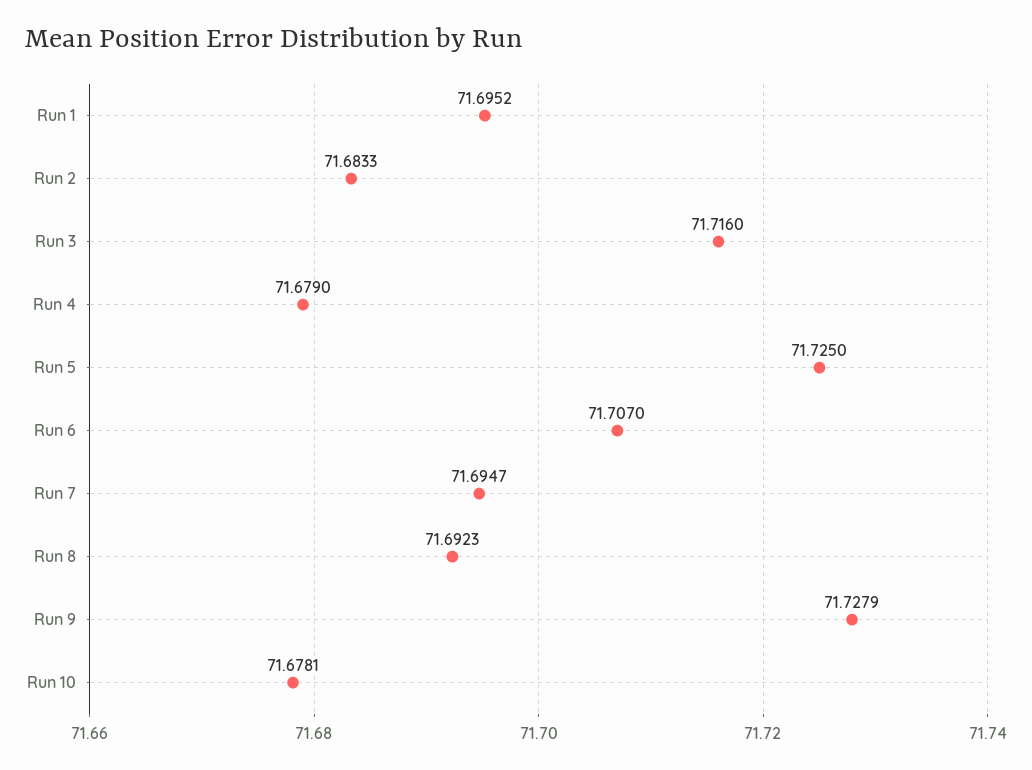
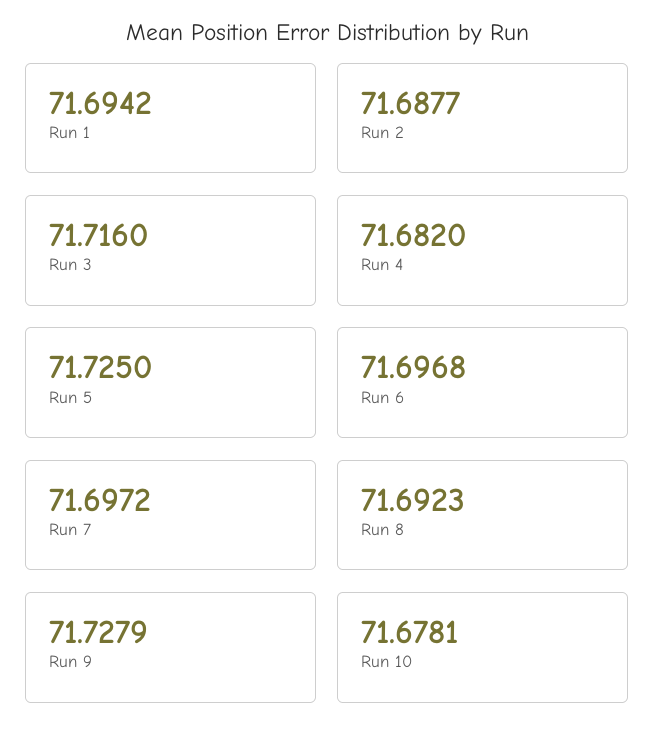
Run 1: 71.6952 -> 71.6942
Run 2: 71.6833 -> 71.6877
Run 4: 71.679 -> 71.682
Run 6: 71.707 -> 71.6968
Run 7: 71.6947 -> 71.6972

